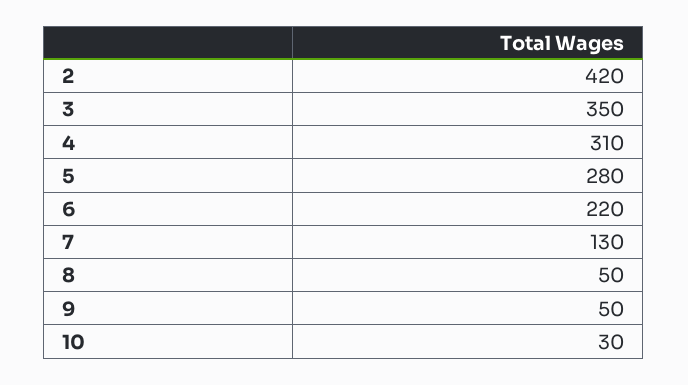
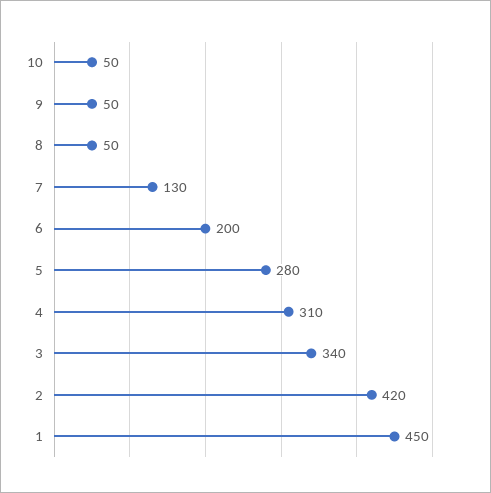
3: 350 -> 340
6: 220 -> 200
10: 30 -> 50
1: none -> 450

